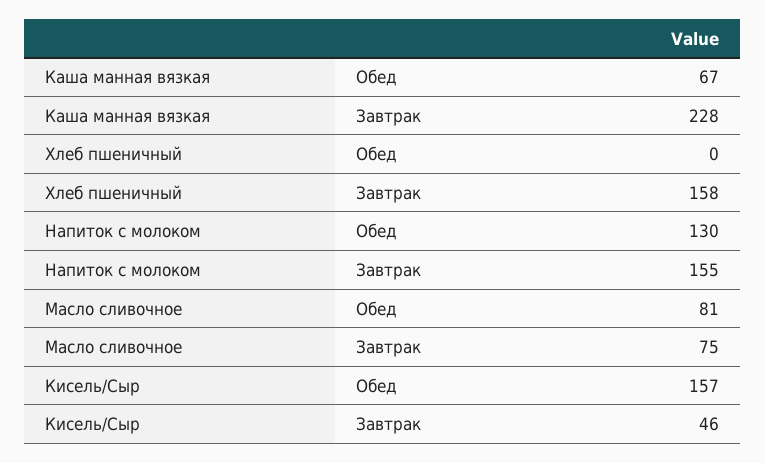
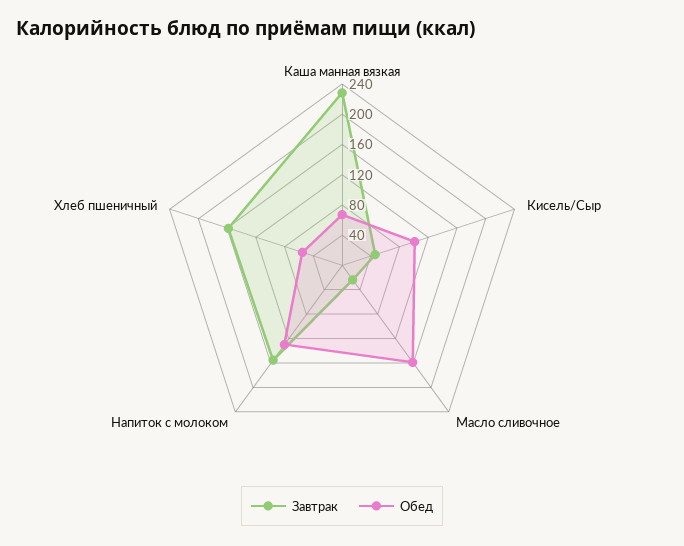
Обед, Хлеб пшеничный: 0 -> 60
Обед, Масло сливочное: 81 -> 160
Завтрак, Масло сливочное: 75 -> 20
Обед, Кисель/Сыр: 157 -> 100

